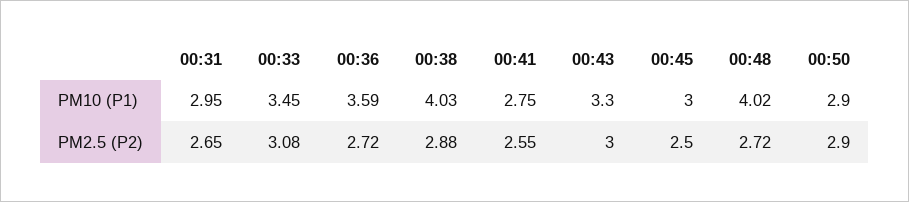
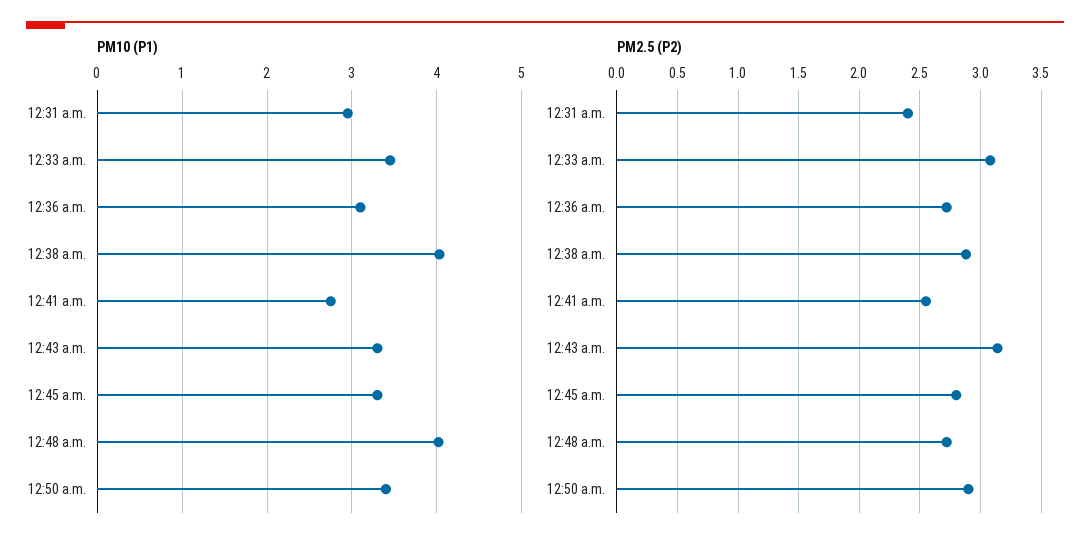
PM10 (P1), 00:36: 3.59 -> 3.1
PM10 (P1), 00:45: 3 -> 3.3
PM10 (P1), 00:50: 2.9 -> 3.4
PM2.5 (P2), 00:31: 2.65 -> 2.4
PM2.5 (P2), 00:43: 3 -> 3.15
PM2.5 (P2), 00:45: 2.5 -> 2.8

